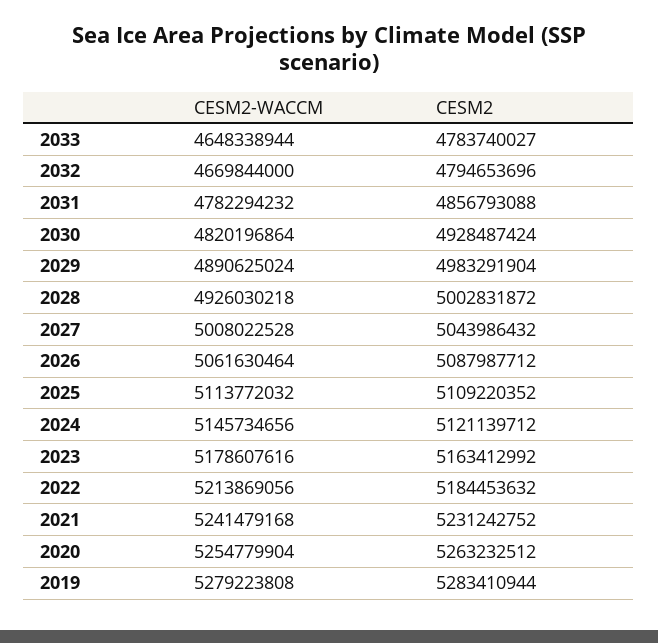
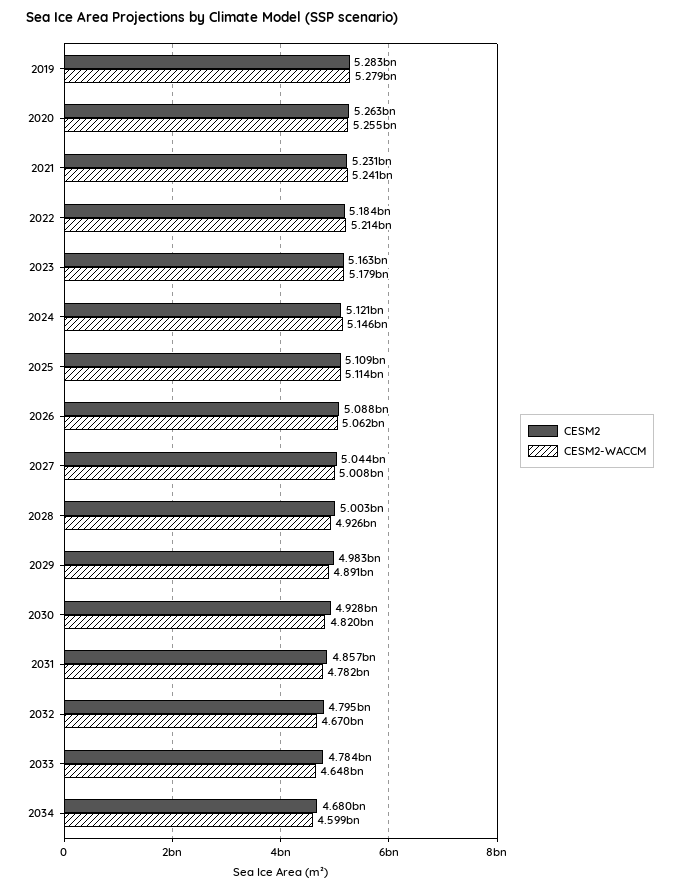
CESM2, 2034: none -> 4680000000
CESM2-WACCM, 2034: none -> 4599000000

